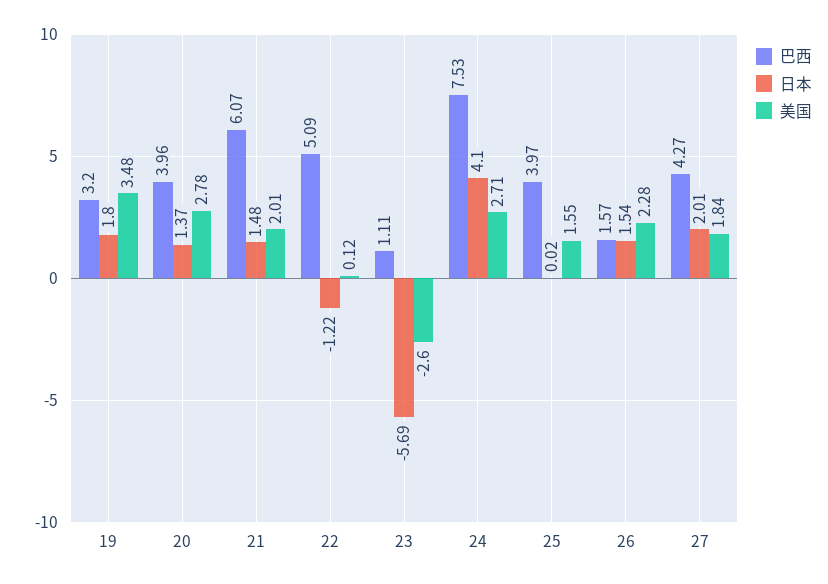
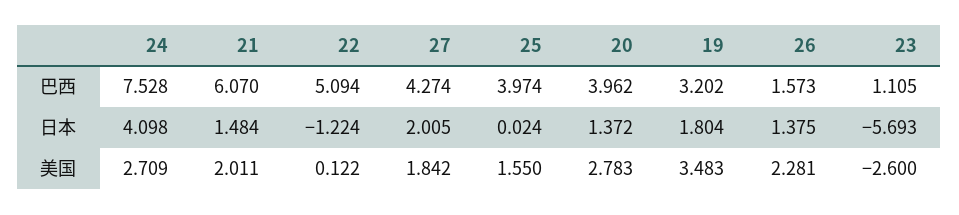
日本, 26: 1.54 -> 1.375

